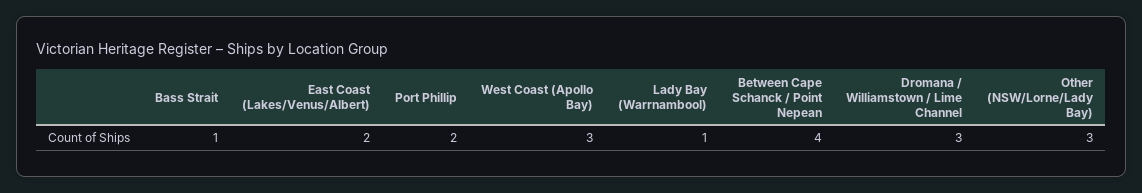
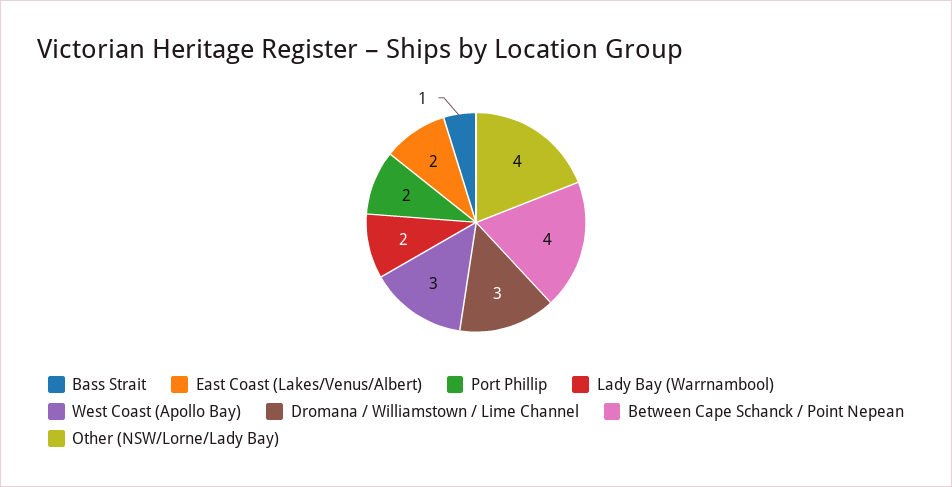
Lady Bay (Warrnambool): 1 -> 2
Other (NSW/Lorne/Lady Bay): 3 -> 4

